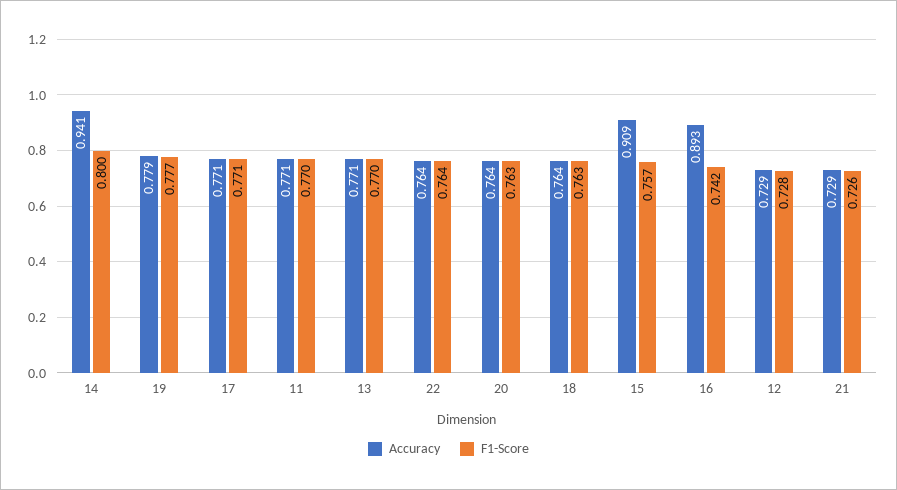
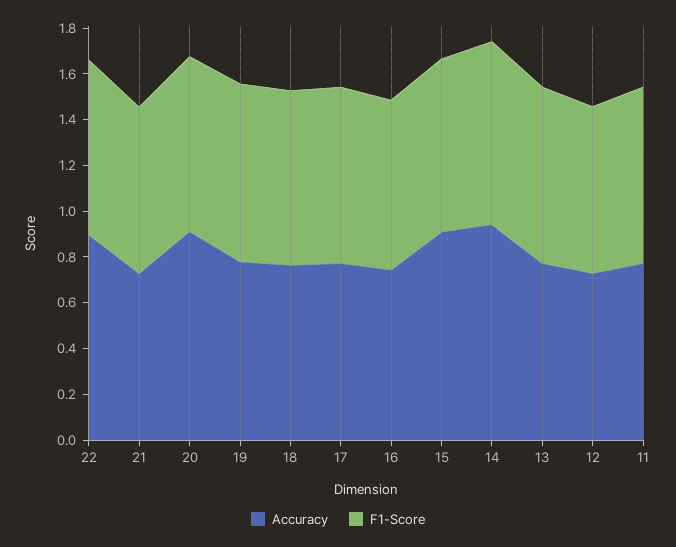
Accuracy, 22: 0.764 -> 0.9
Accuracy, 20: 0.764 -> 0.9
Accuracy, 16: 0.893 -> 0.75

